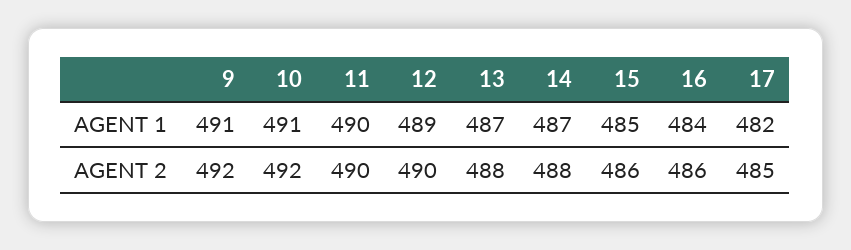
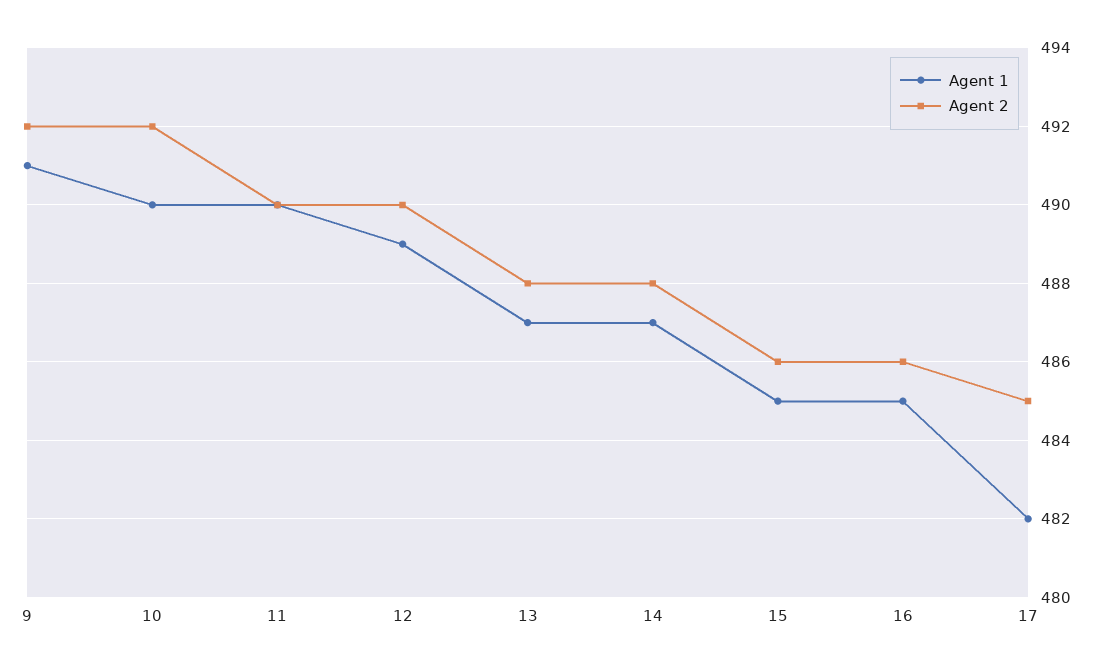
AGENT 1, 10: 491 -> 490
AGENT 1, 16: 484 -> 485

